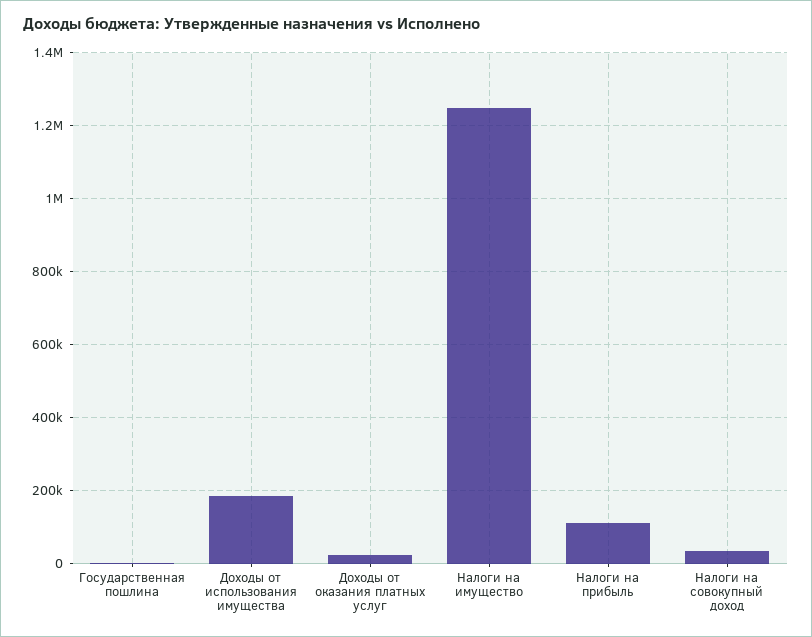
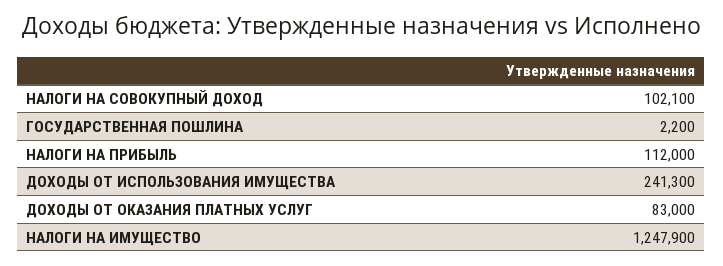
Доходы от использования имущества: 180000 -> 241300
Доходы от оказания платных услуг: 20000 -> 83000
Налоги на совокупный доход: 40000 -> 102100

